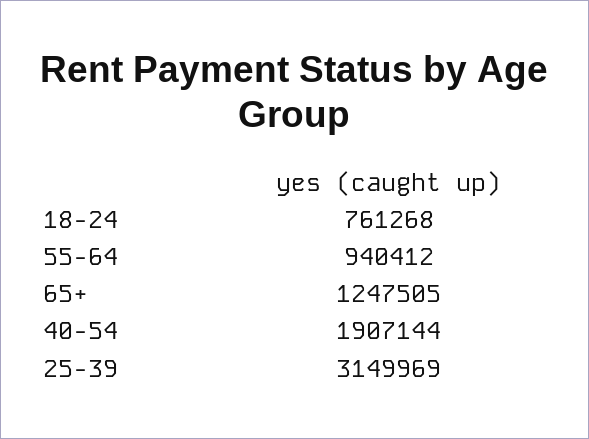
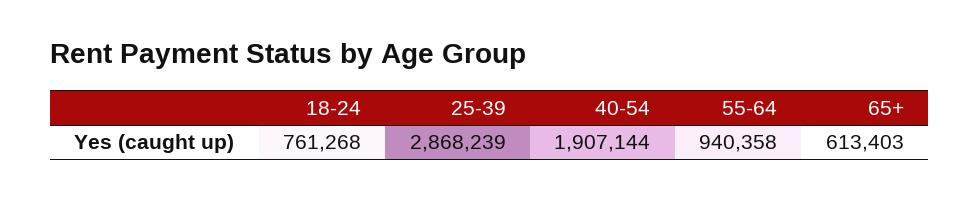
55-64: 940412 -> 940358
65+: 1247505 -> 613403
25-39: 3149969 -> 2868239

